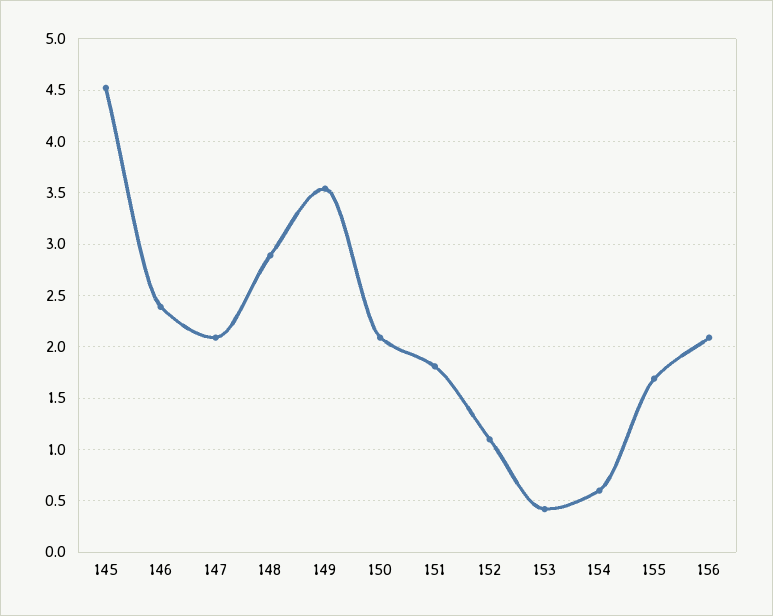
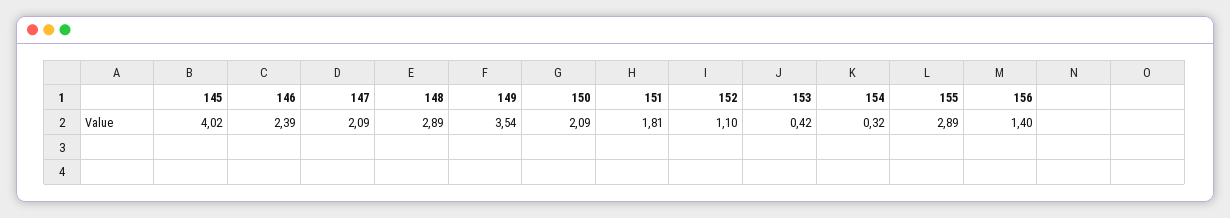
145: 4.5 -> 4.02
154: 0.6 -> 0.32
155: 1.7 -> 2.89
156: 2.1 -> 1.4

